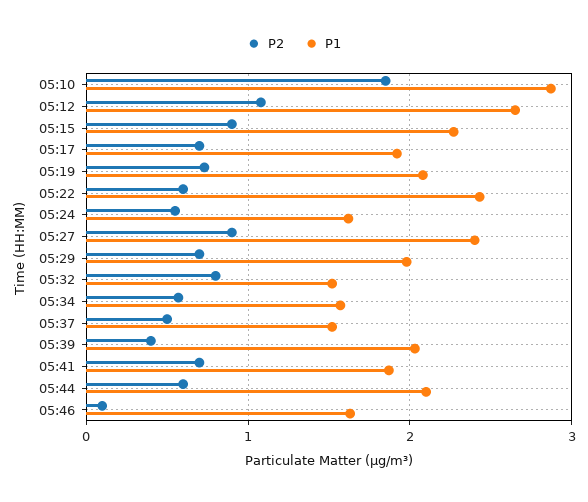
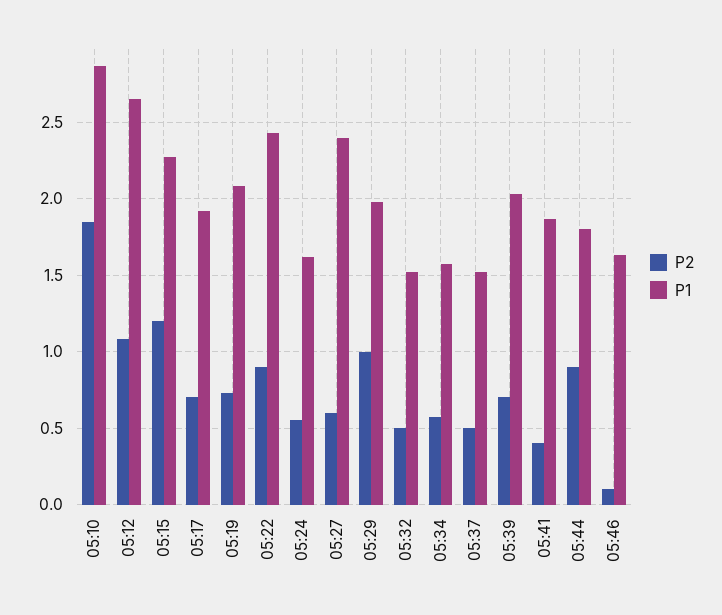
P2, 05:15: 0.9 -> 1.2
P2, 05:22: 0.6 -> 0.9
P2, 05:27: 0.9 -> 0.6
P2, 05:29: 0.7 -> 1
P2, 05:32: 0.8 -> 0.5
P2, 05:39: 0.4 -> 0.7
P2, 05:41: 0.7 -> 0.4
P2, 05:44: 0.6 -> 0.9
P1, 05:44: 2.1 -> 1.8

